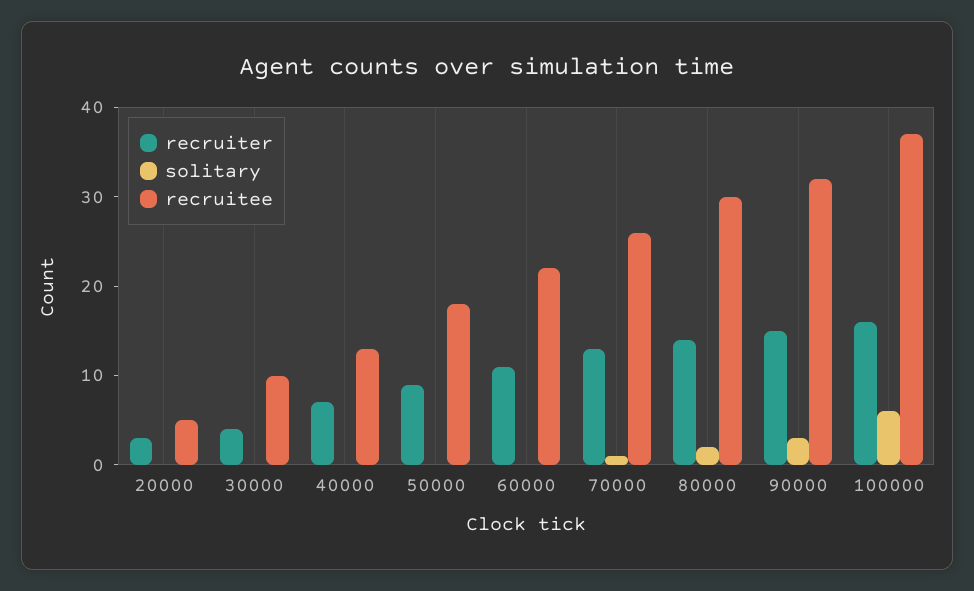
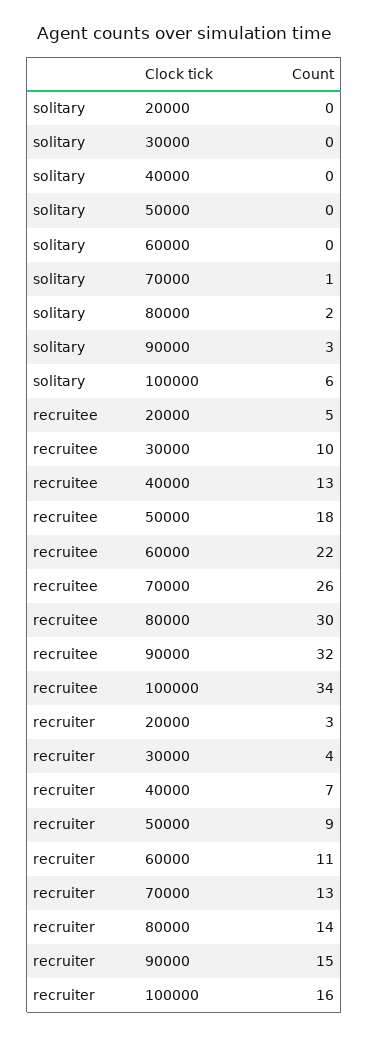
recruitee, 100000: 37 -> 34

